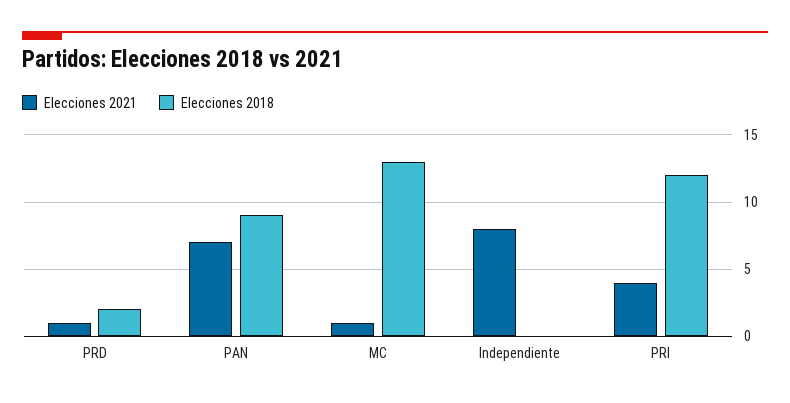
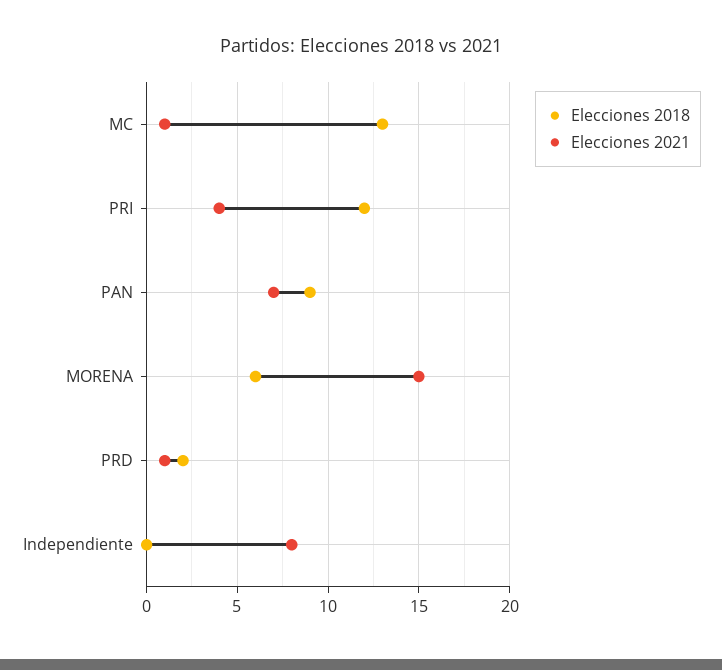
Elecciones 2018, MORENA: none -> 6
Elecciones 2021, MORENA: none -> 15

